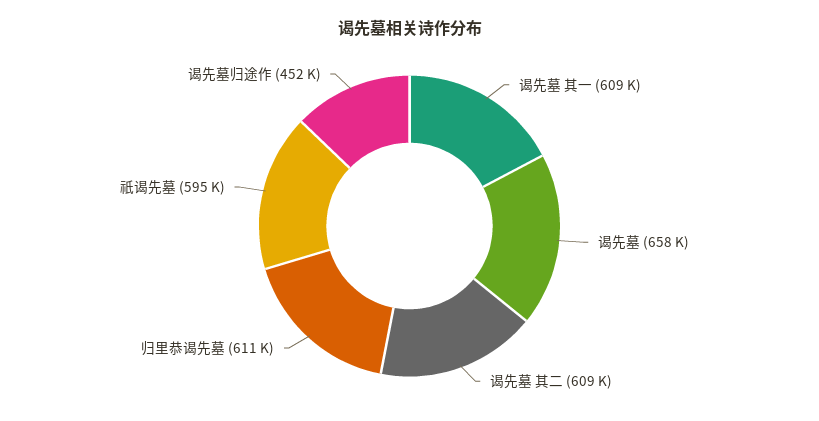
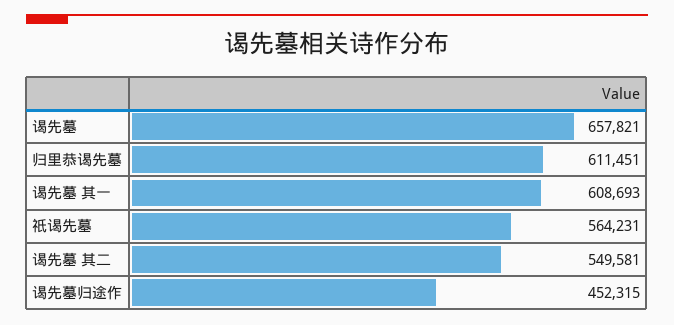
谒先墓 其二: 609000 -> 549581
祇谒先墓: 595000 -> 564231

